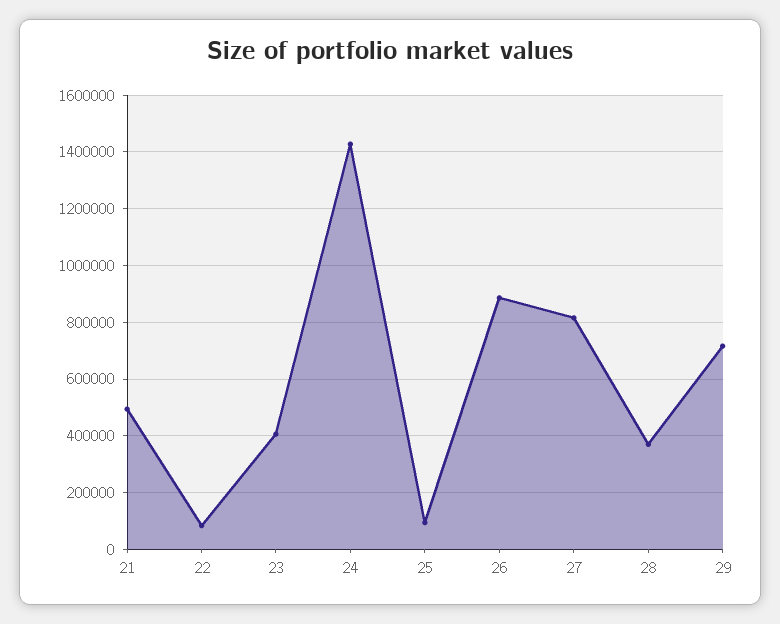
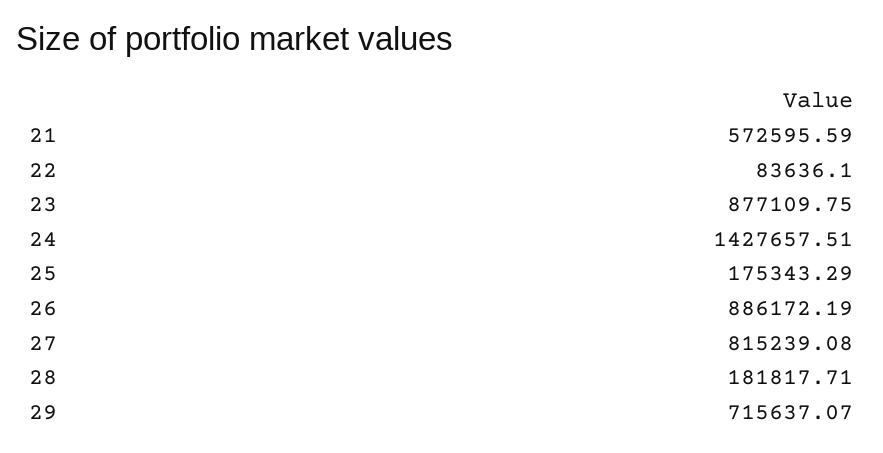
21: 500000 -> 572595.59
23: 400000 -> 877109.75
25: 100000 -> 175343.29
28: 375000 -> 181817.71

